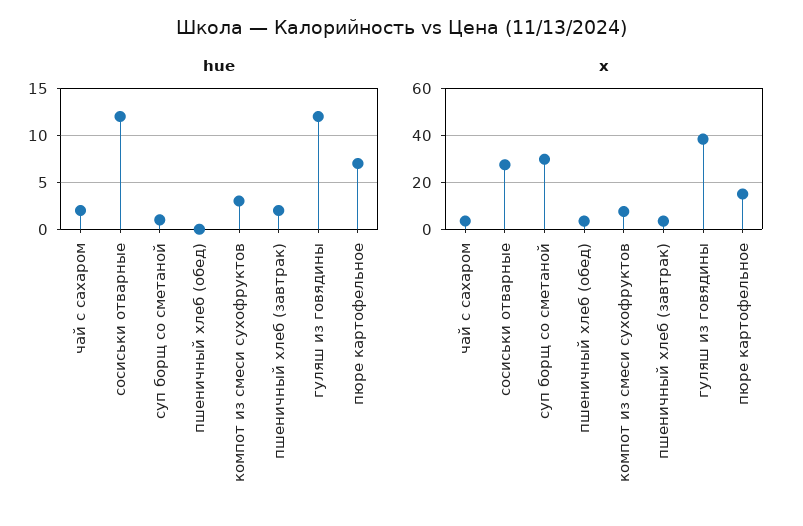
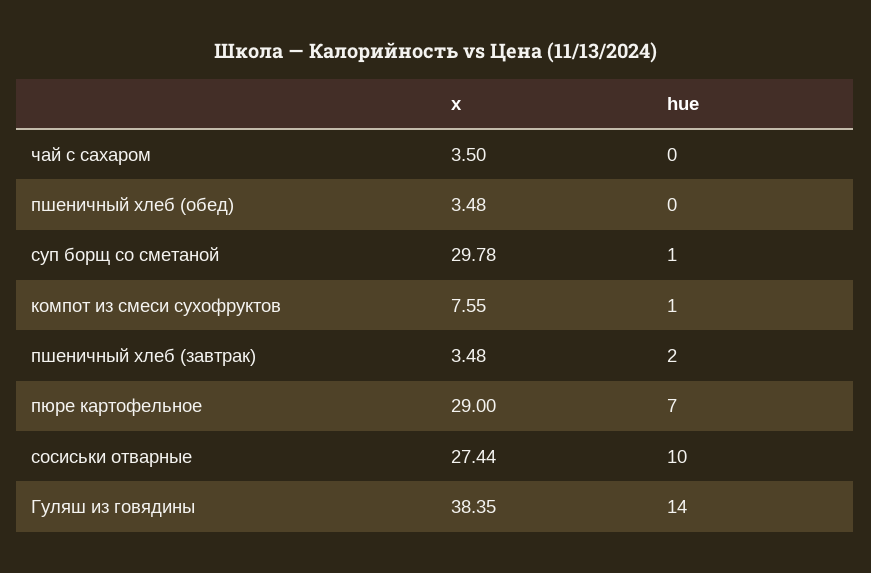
hue, чай с сахаром: 2 -> 0
hue, сосиськи отварные: 12 -> 10
hue, компот из смеси сухофруктов: 3 -> 1
hue, гуляш из говядины: 12 -> 14
x, пюре картофельное: 15 -> 29

